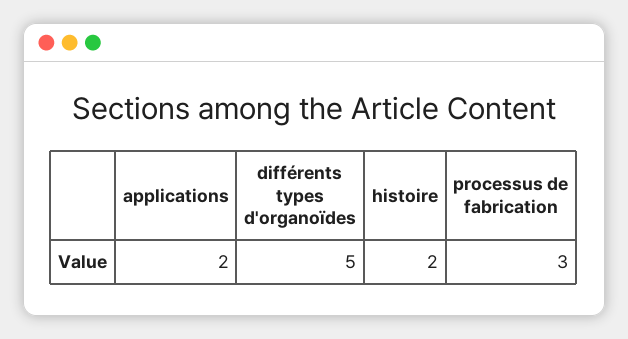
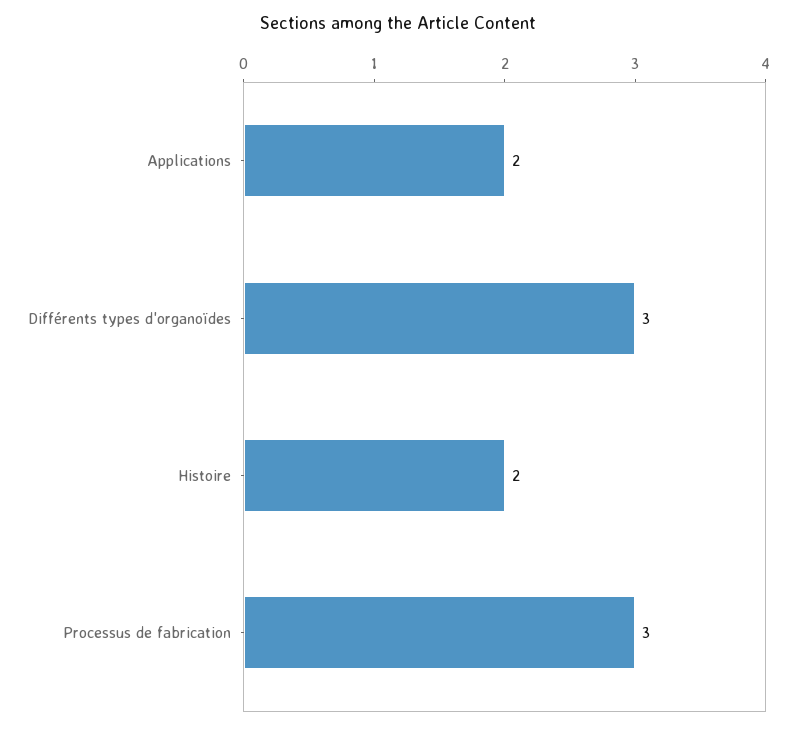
différents types d'organoïdes: 5 -> 3

